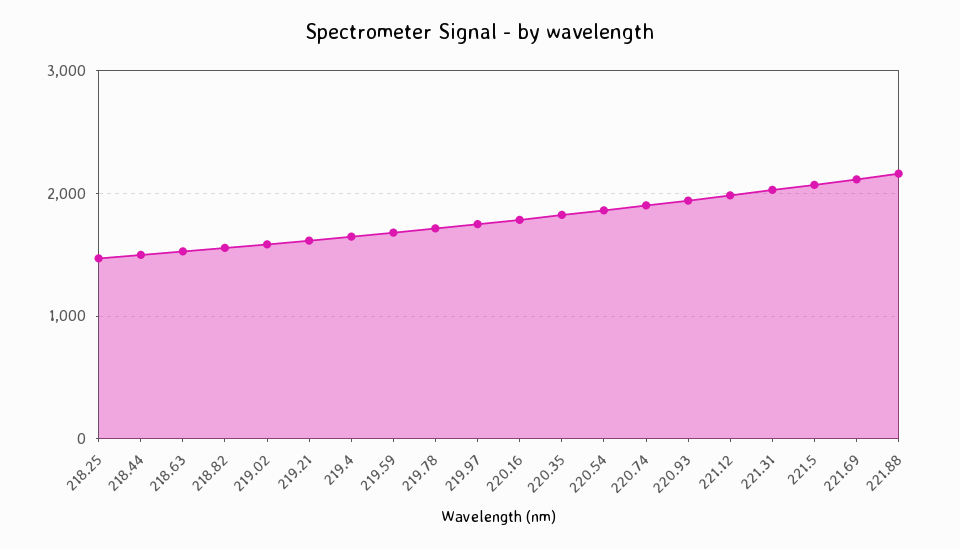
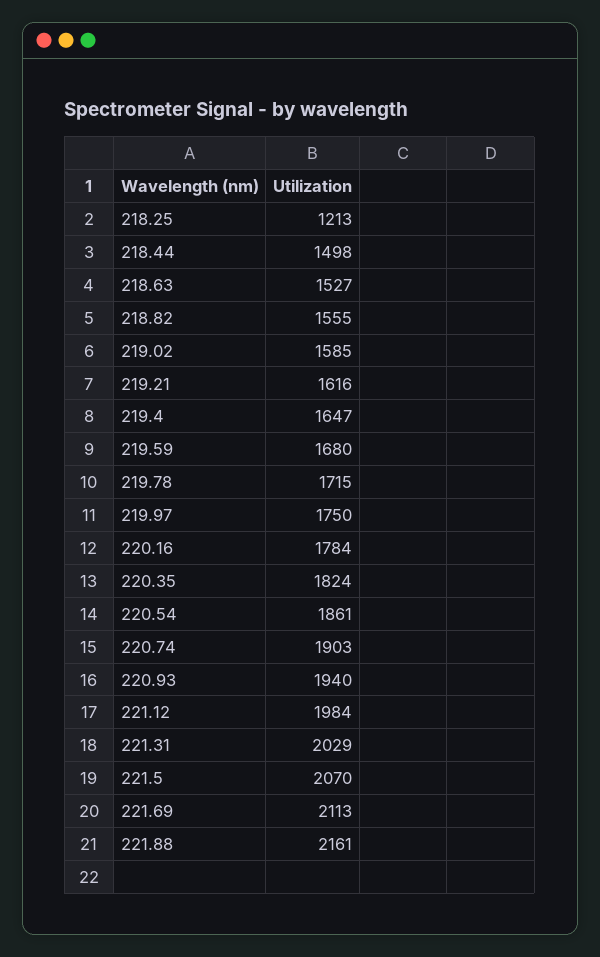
218.25: 1500 -> 1213

